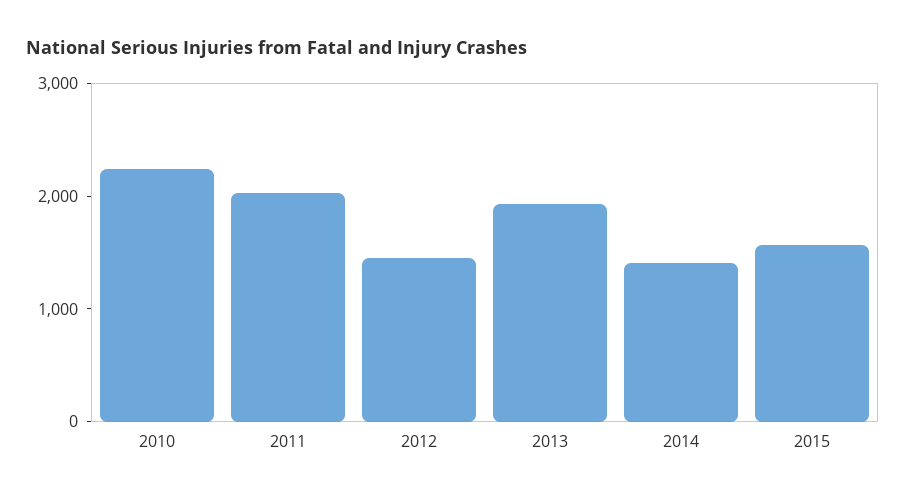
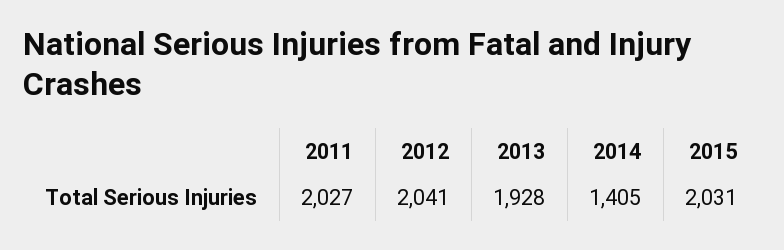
2010: 2200 -> none
2012: 1400 -> 2041
2015: 1600 -> 2031

